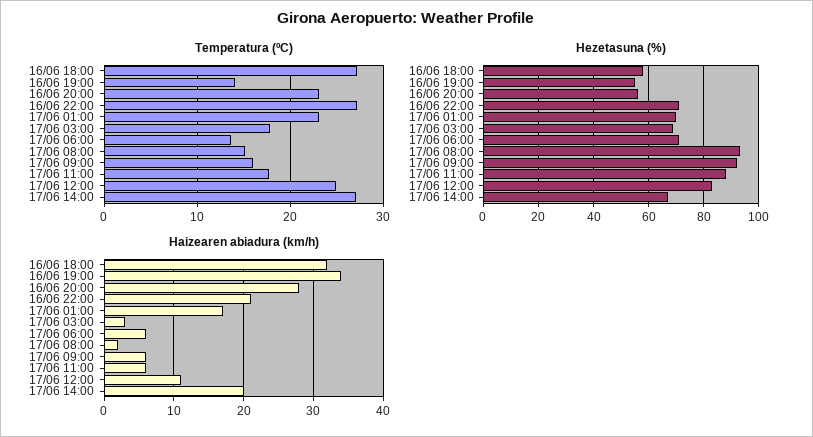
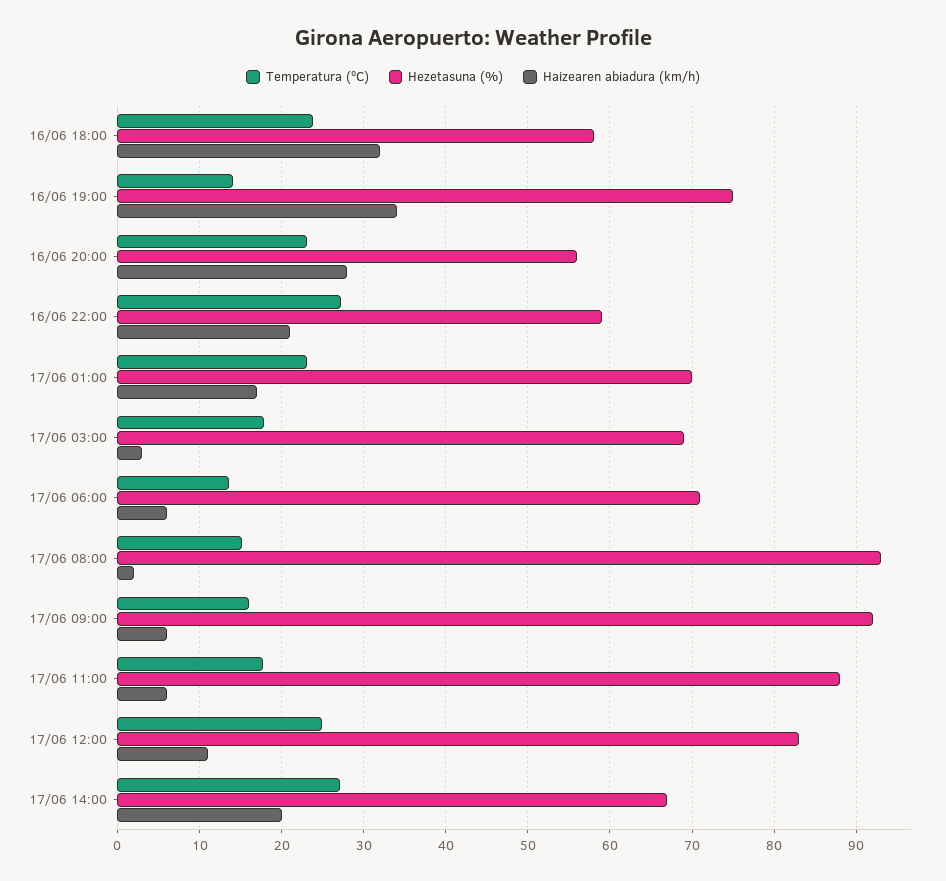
Temperatura (ºC), 16/06 18:00: 27 -> 24
Hezetasuna (%), 16/06 19:00: 55 -> 75
Hezetasuna (%), 16/06 22:00: 70 -> 59

